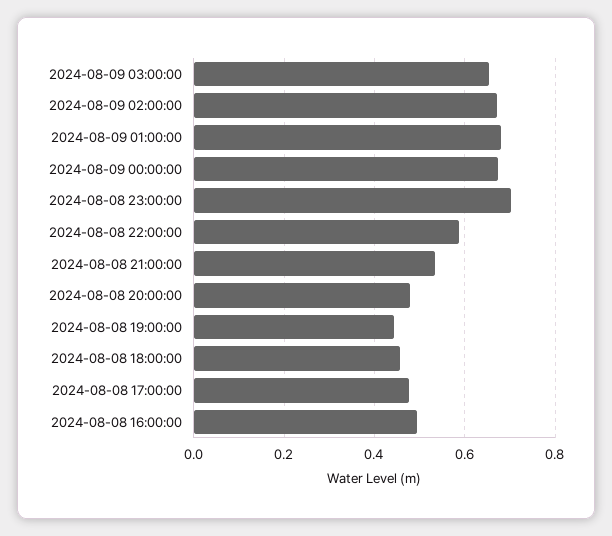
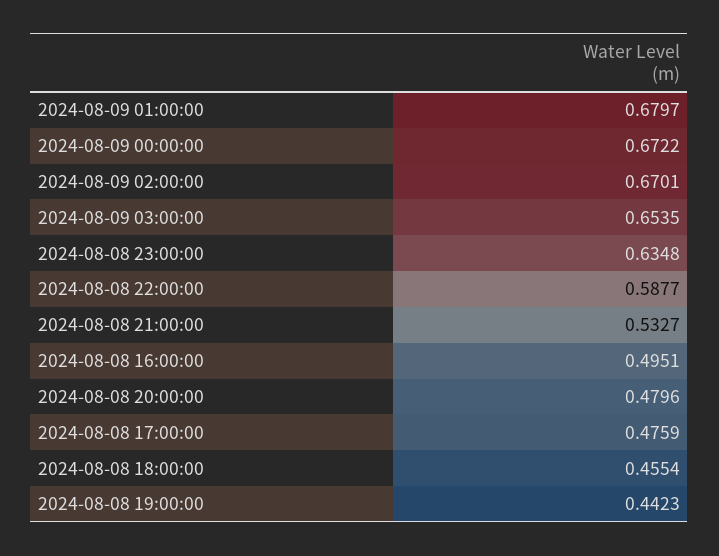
2024-08-08 23:00:00: 0.7 -> 0.6348

